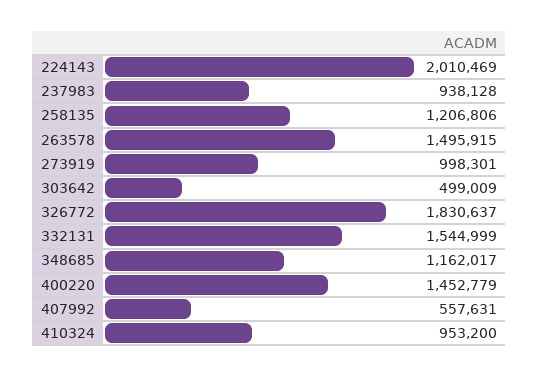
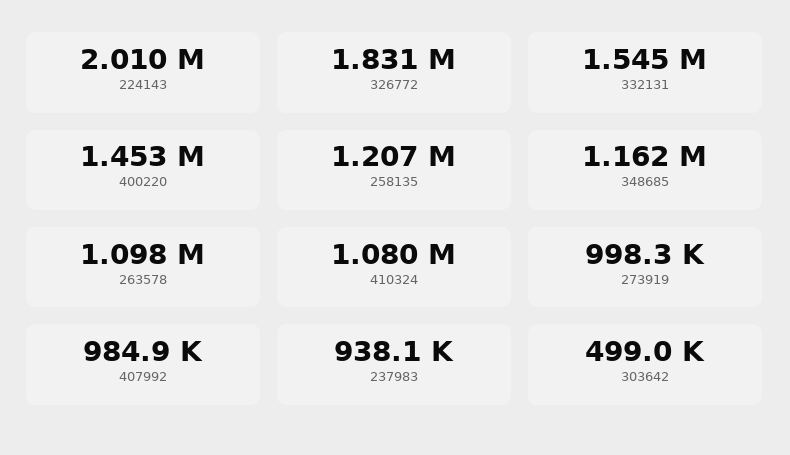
263578: 1495915 -> 1098000
407992: 557631 -> 984900
410324: 953200 -> 1080000

